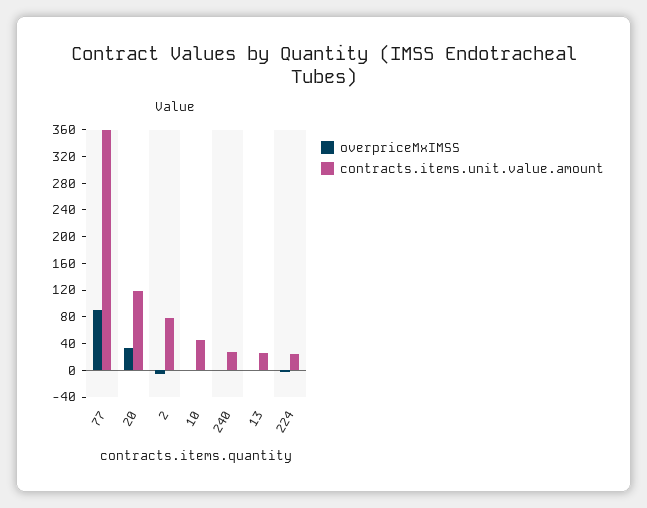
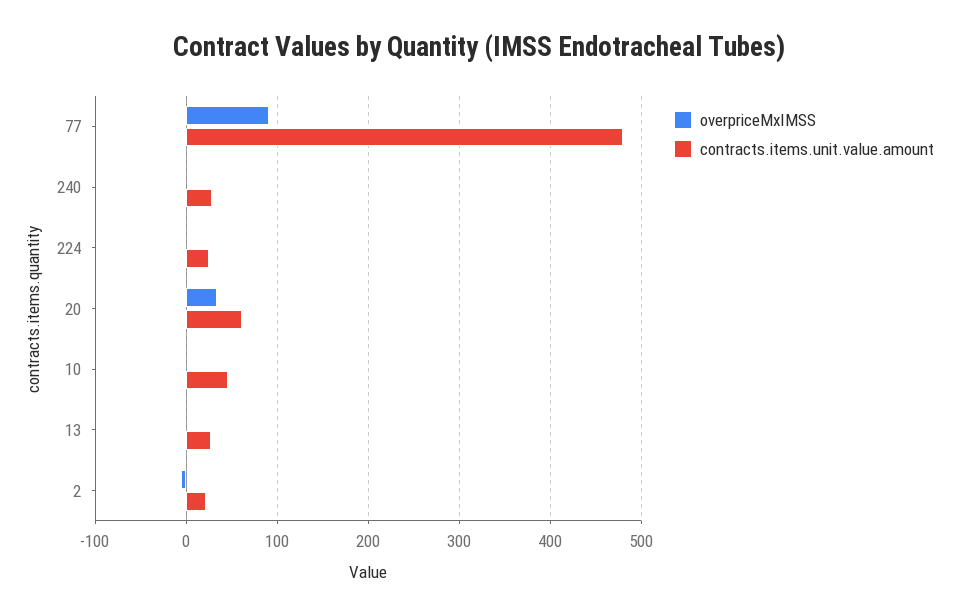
contracts.items.unit.value.amount, 77: 360 -> 480
contracts.items.unit.value.amount, 20: 120 -> 60
contracts.items.unit.value.amount, 2: 80 -> 20

